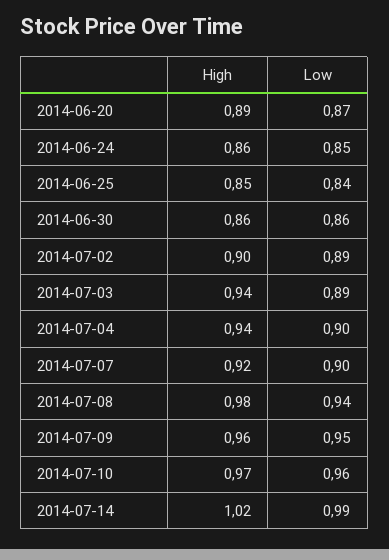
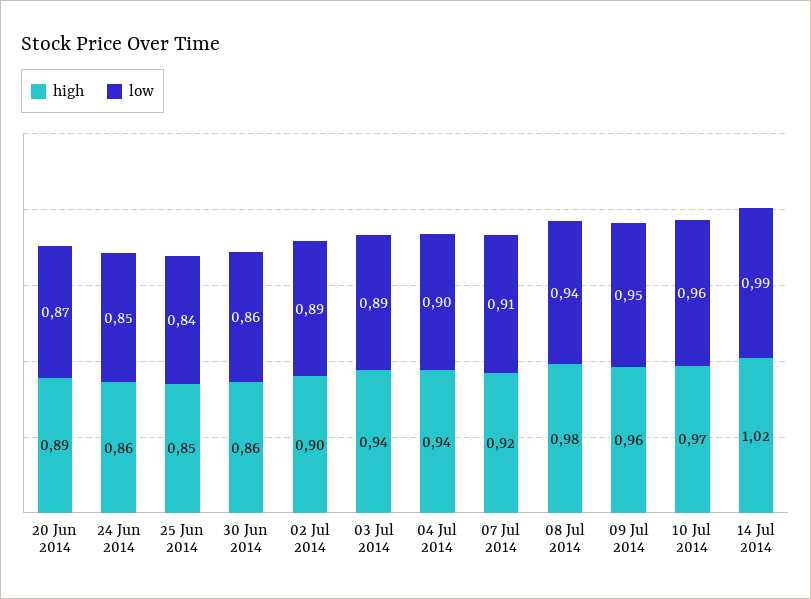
Low, 2014-07-07: 0.9 -> 0.91

